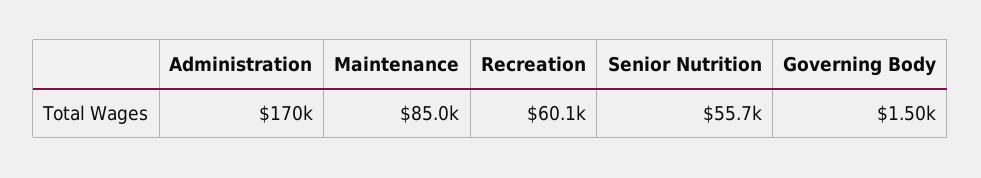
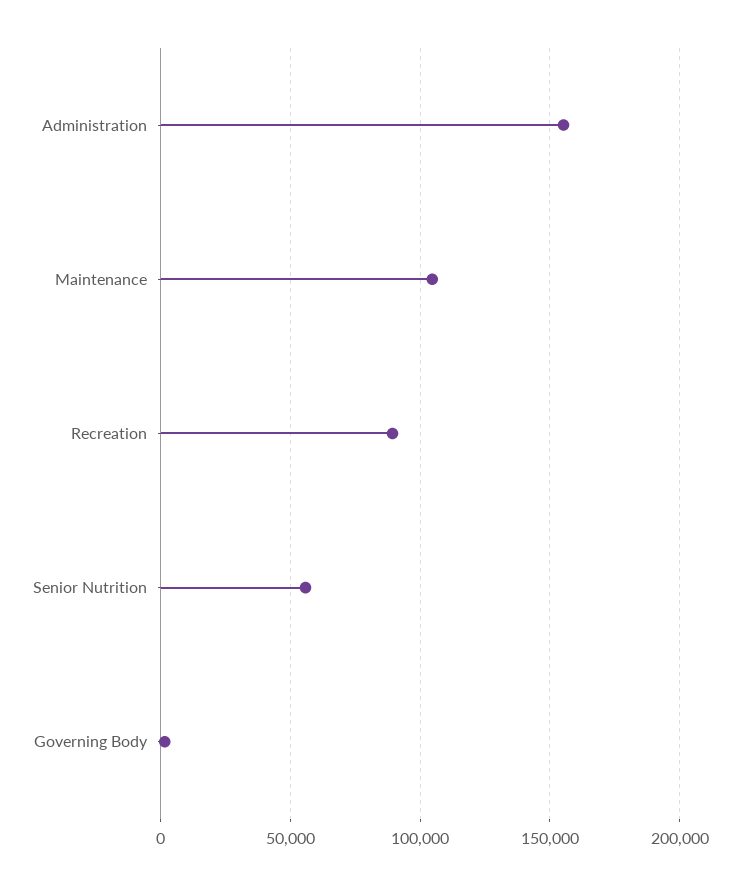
Administration: 170000 -> 155000
Maintenance: 85000 -> 105000
Recreation: 60100 -> 90000

